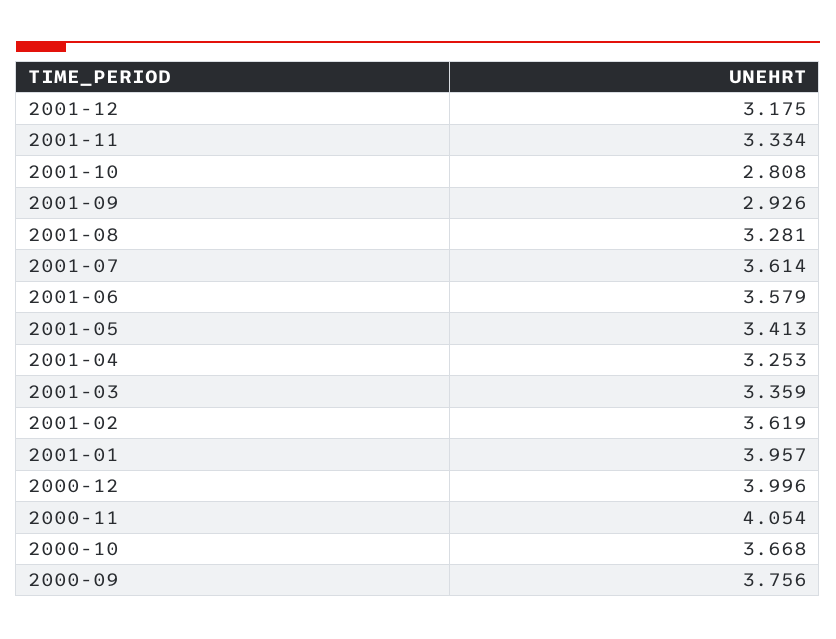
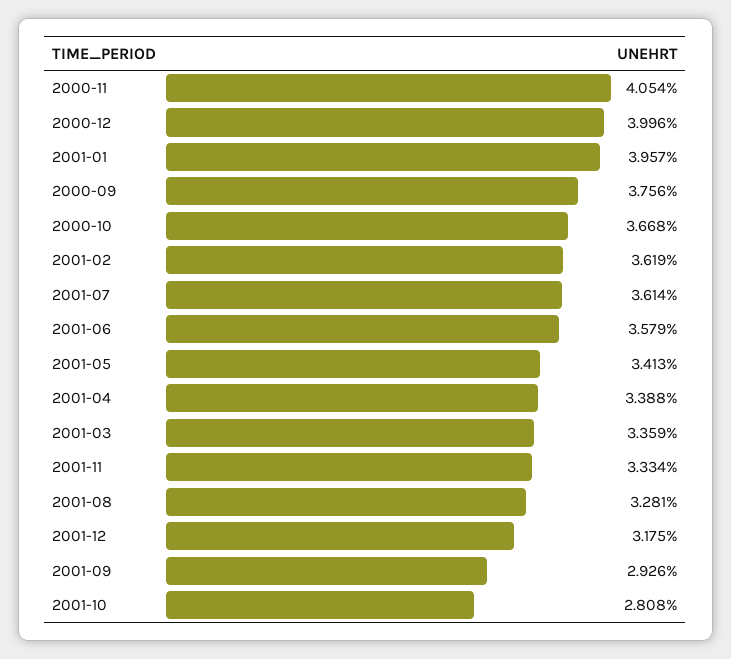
2001-04: 3.253 -> 3.388

